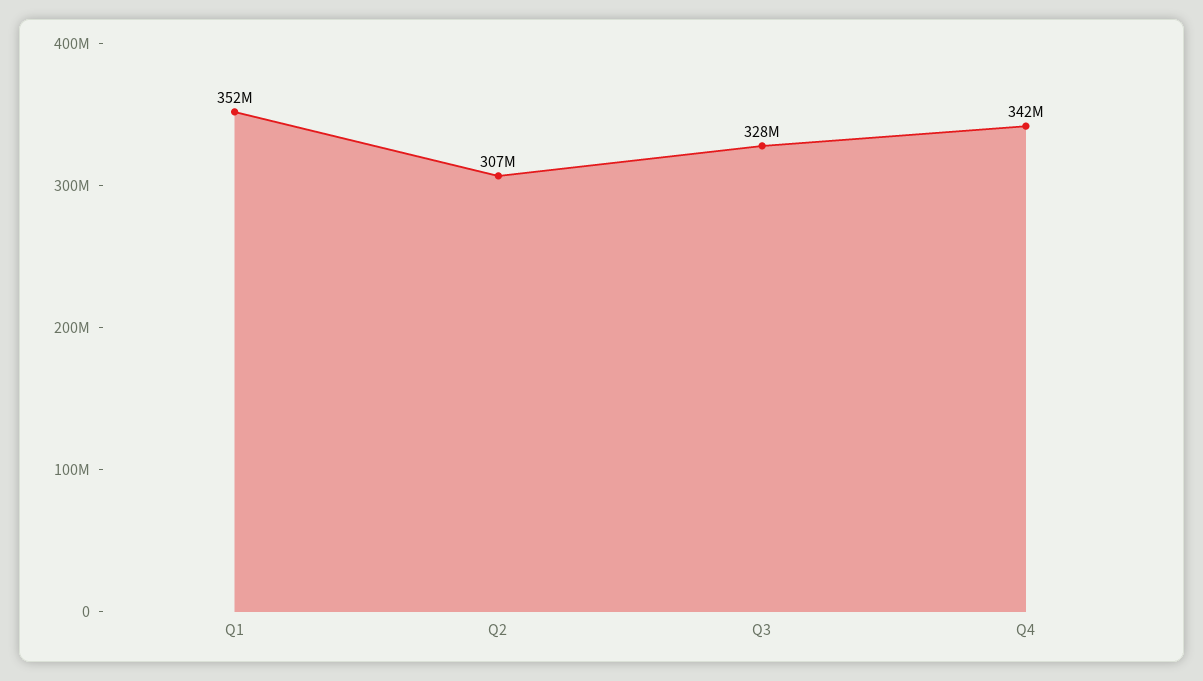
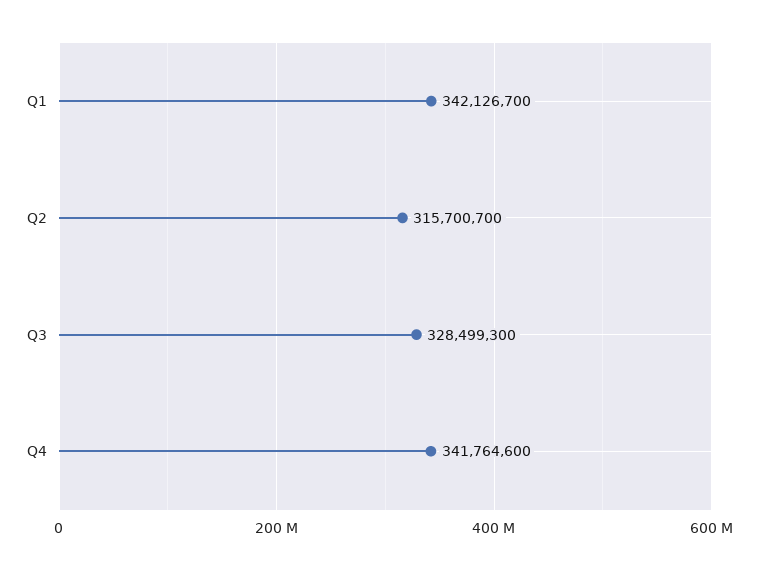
Q1: 352000000 -> 342126700
Q2: 307000000 -> 315700700

